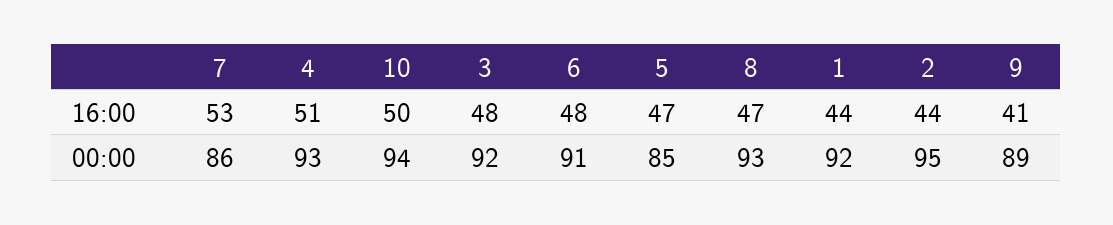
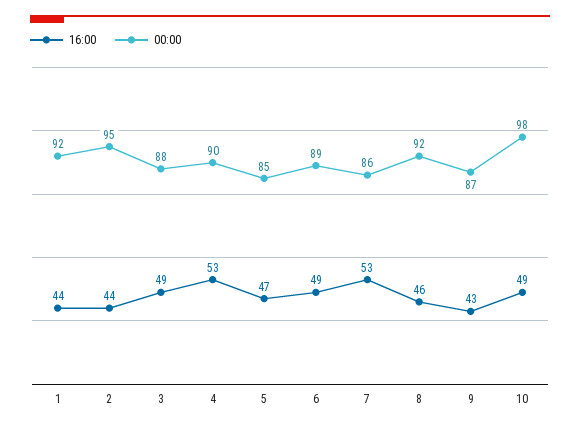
16:00, 4: 51 -> 53
16:00, 10: 50 -> 49
16:00, 3: 48 -> 49
16:00, 6: 48 -> 49
16:00, 8: 47 -> 46
16:00, 9: 41 -> 43
00:00, 4: 93 -> 90
00:00, 10: 94 -> 98
00:00, 3: 92 -> 88
00:00, 6: 91 -> 89
00:00, 8: 93 -> 92
00:00, 9: 89 -> 87

